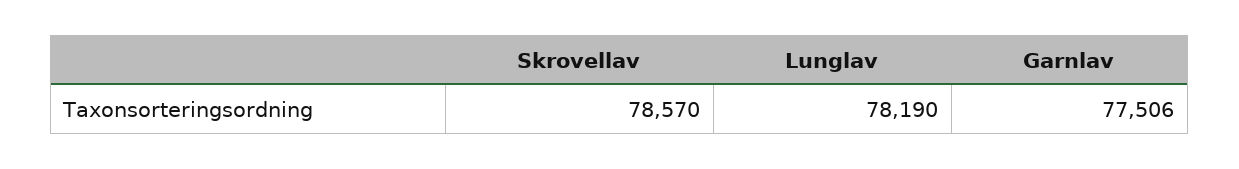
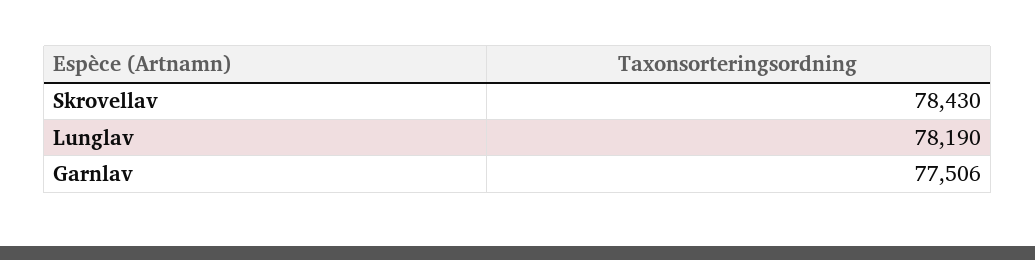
Skrovellav: 78570 -> 78430

